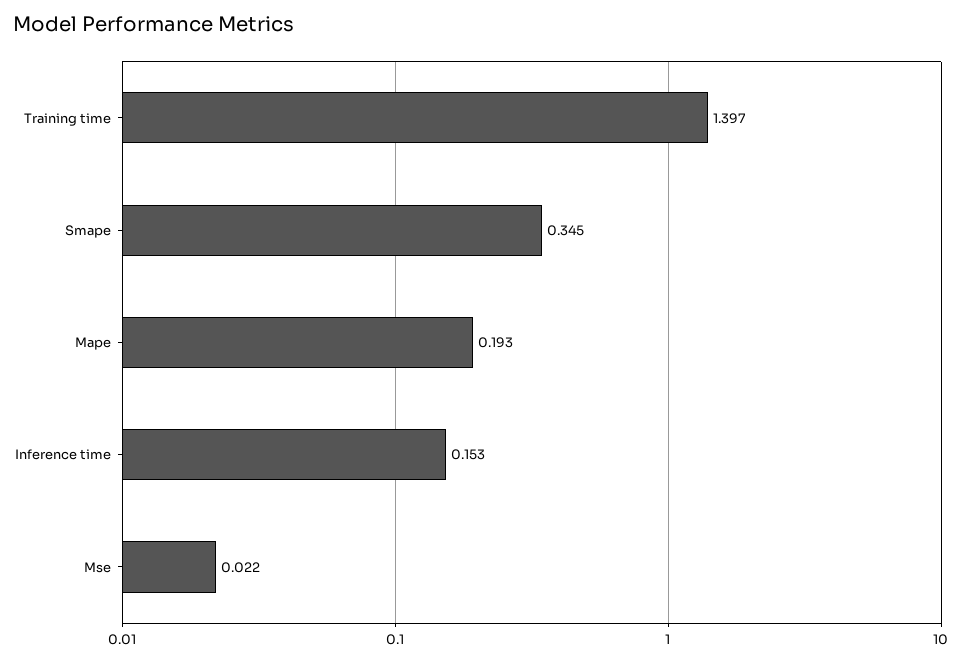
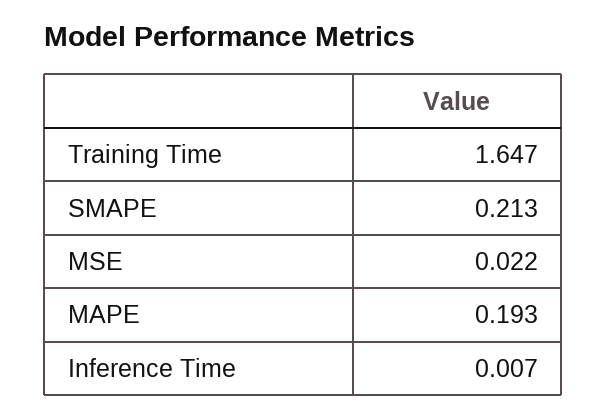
Training time: 1.397 -> 1.647
Smape: 0.345 -> 0.213
Inference time: 0.153 -> 0.007

